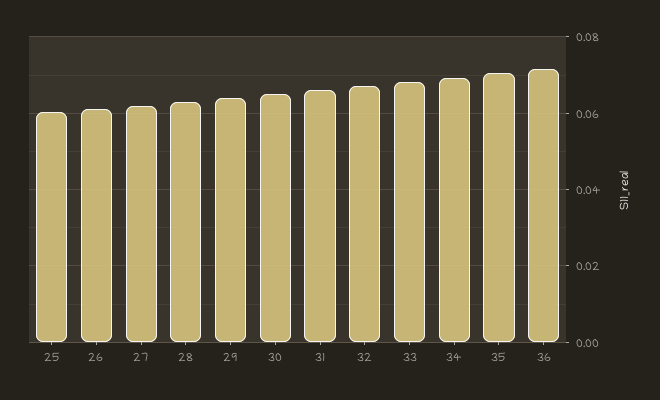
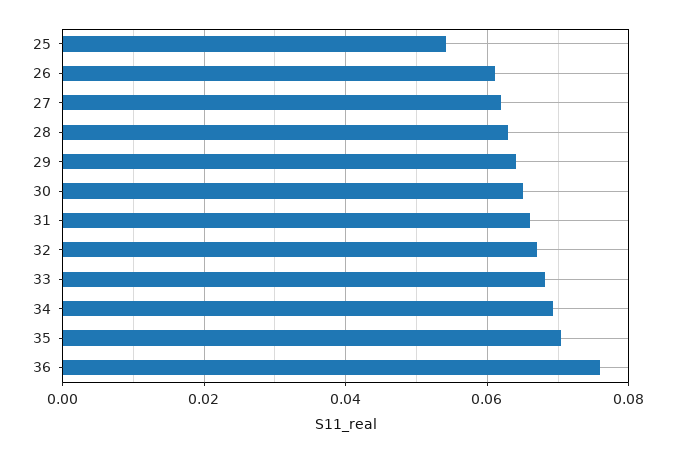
25: 0.06 -> 0.054
36: 0.072 -> 0.076

